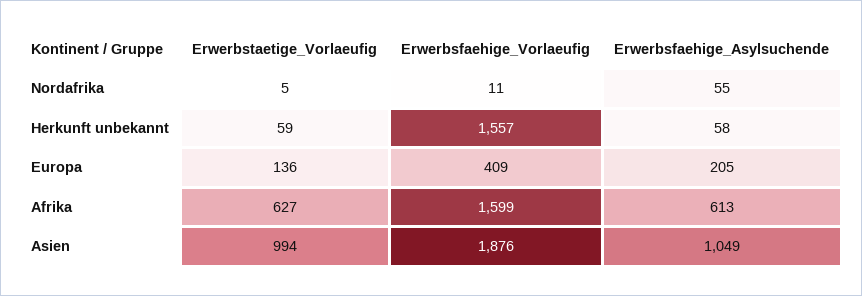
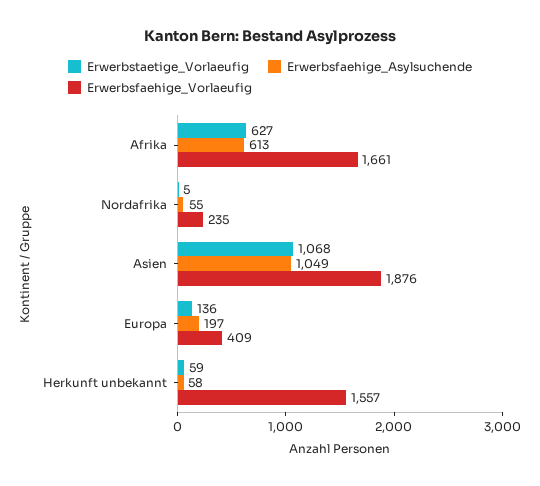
Erwerbsfaehige_Vorlaeufig, Nordafrika: 11 -> 235
Erwerbsfaehige_Asylsuchende, Europa: 205 -> 197
Erwerbsfaehige_Vorlaeufig, Afrika: 1599 -> 1661
Erwerbstaetige_Vorlaeufig, Asien: 994 -> 1068

